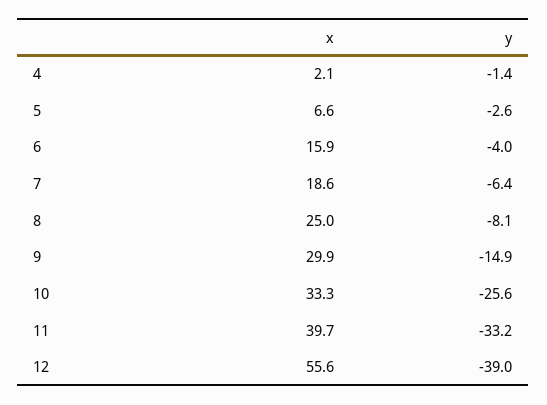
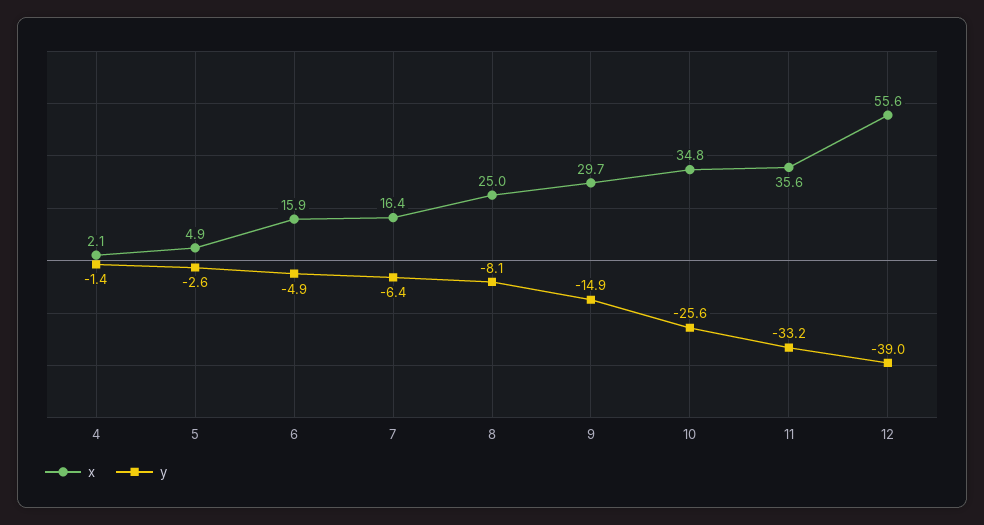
x, 5: 6.6 -> 4.9
y, 6: -4 -> -4.9
x, 7: 18.6 -> 16.4
x, 9: 29.9 -> 29.7
x, 10: 33.3 -> 34.8
x, 11: 39.7 -> 35.6

